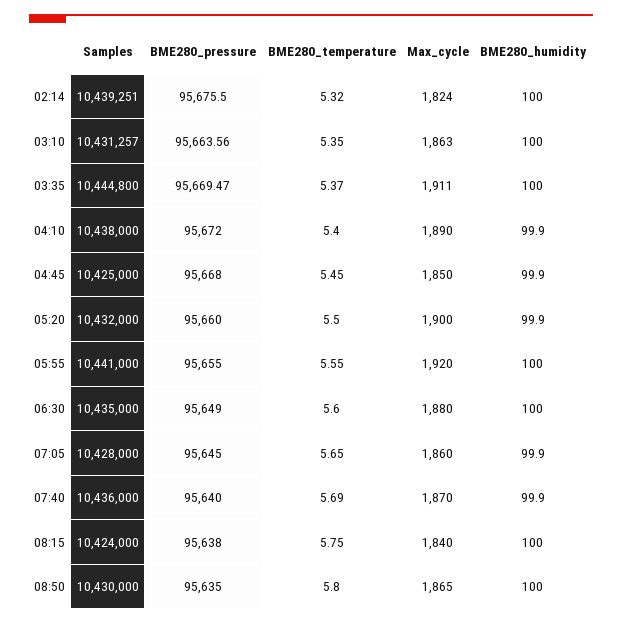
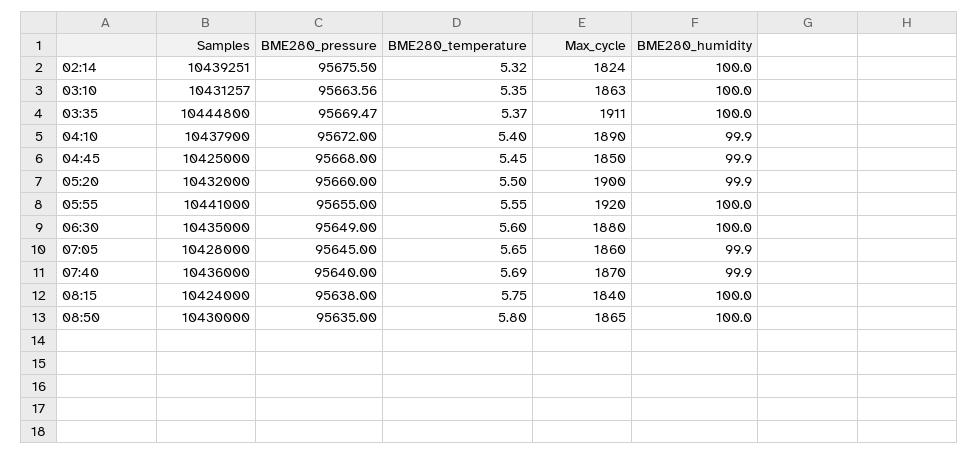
Samples, 04:10: 10438000 -> 10437900

